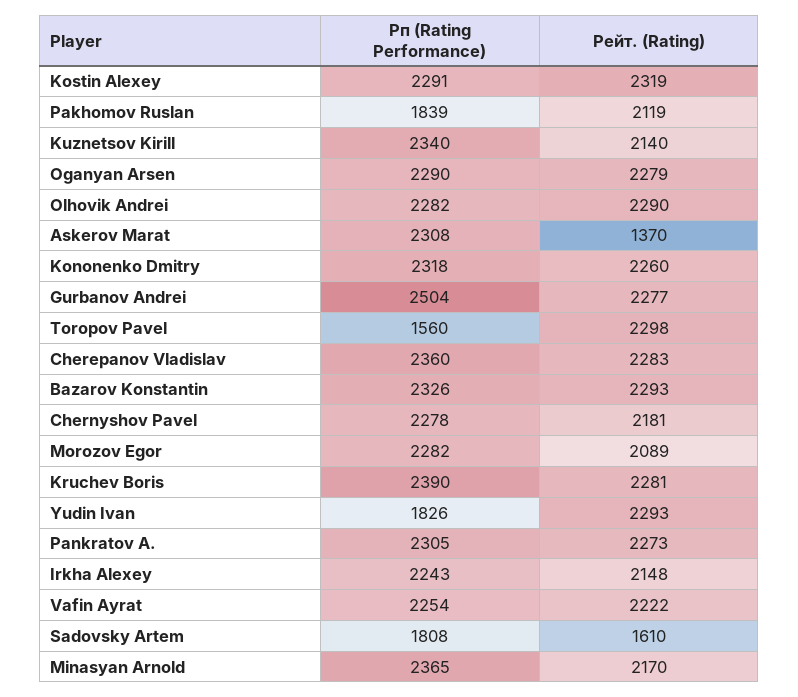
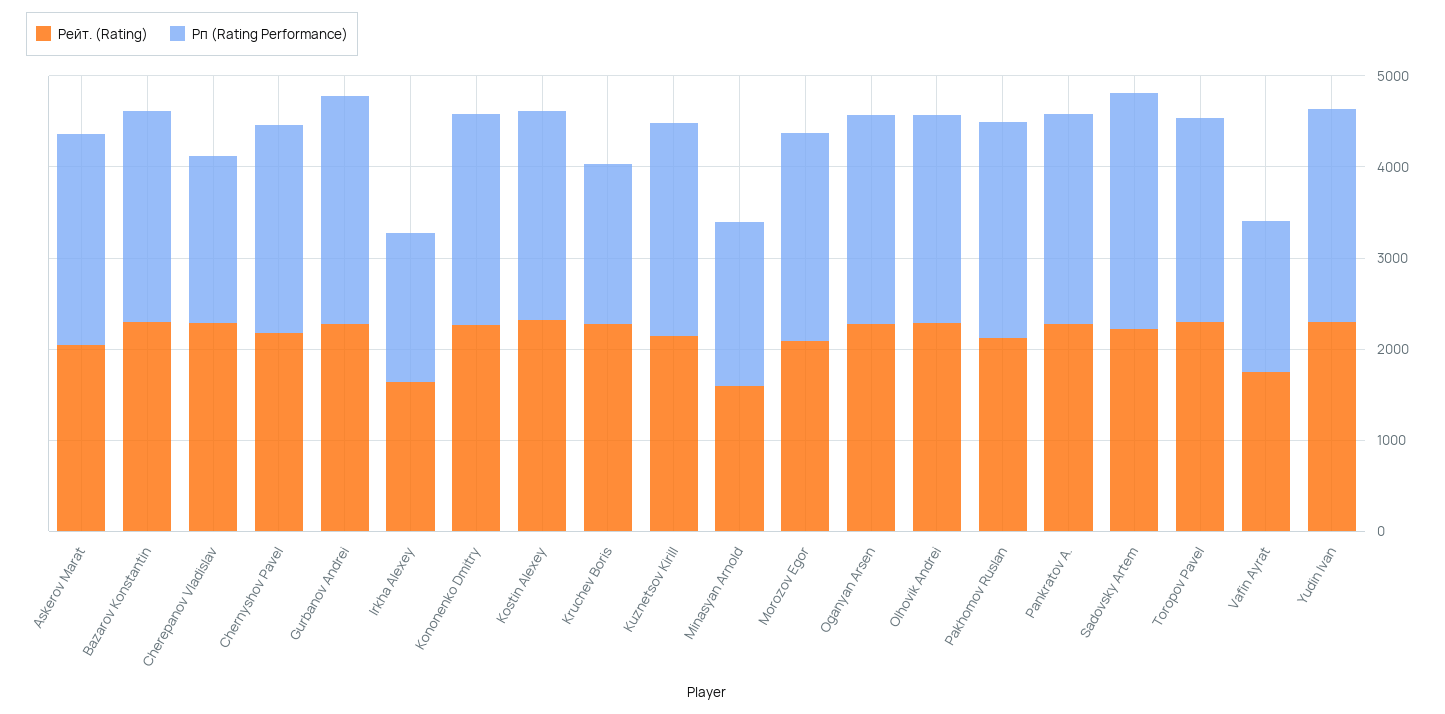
Рп (Rating Performance), Pakhomov Ruslan: 1839 -> 2400
Рейт. (Rating), Askerov Marat: 1370 -> 2000
Рп (Rating Performance), Toropov Pavel: 1560 -> 2200
Рп (Rating Performance), Cherepanov Vladislav: 2360 -> 1800
Рп (Rating Performance), Kruchev Boris: 2390 -> 1800
Рп (Rating Performance), Yudin Ivan: 1826 -> 2400
Рп (Rating Performance), Irkha Alexey: 2243 -> 1600
Рейт. (Rating), Irkha Alexey: 2148 -> 1600
Рп (Rating Performance), Vafin Ayrat: 2254 -> 1600
Рейт. (Rating), Vafin Ayrat: 2222 -> 1800
Рп (Rating Performance), Sadovsky Artem: 1808 -> 2600
Рейт. (Rating), Sadovsky Artem: 1610 -> 2200
Рп (Rating Performance), Minasyan Arnold: 2365 -> 1800
Рейт. (Rating), Minasyan Arnold: 2170 -> 1600

